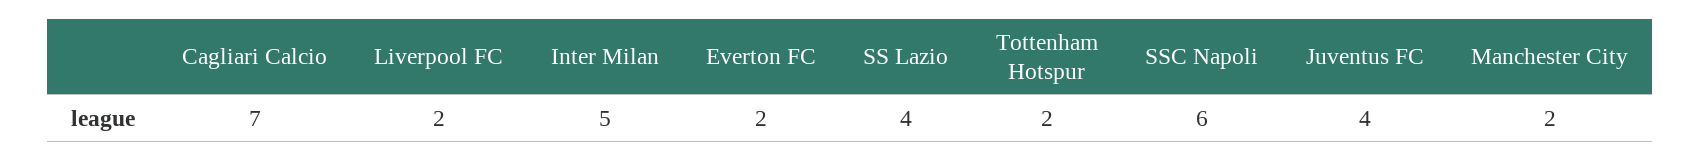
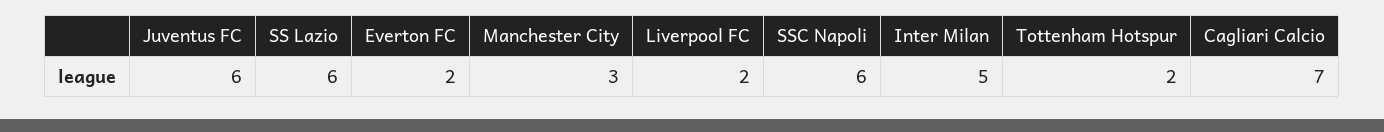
SS Lazio: 4 -> 6
Juventus FC: 4 -> 6
Manchester City: 2 -> 3

